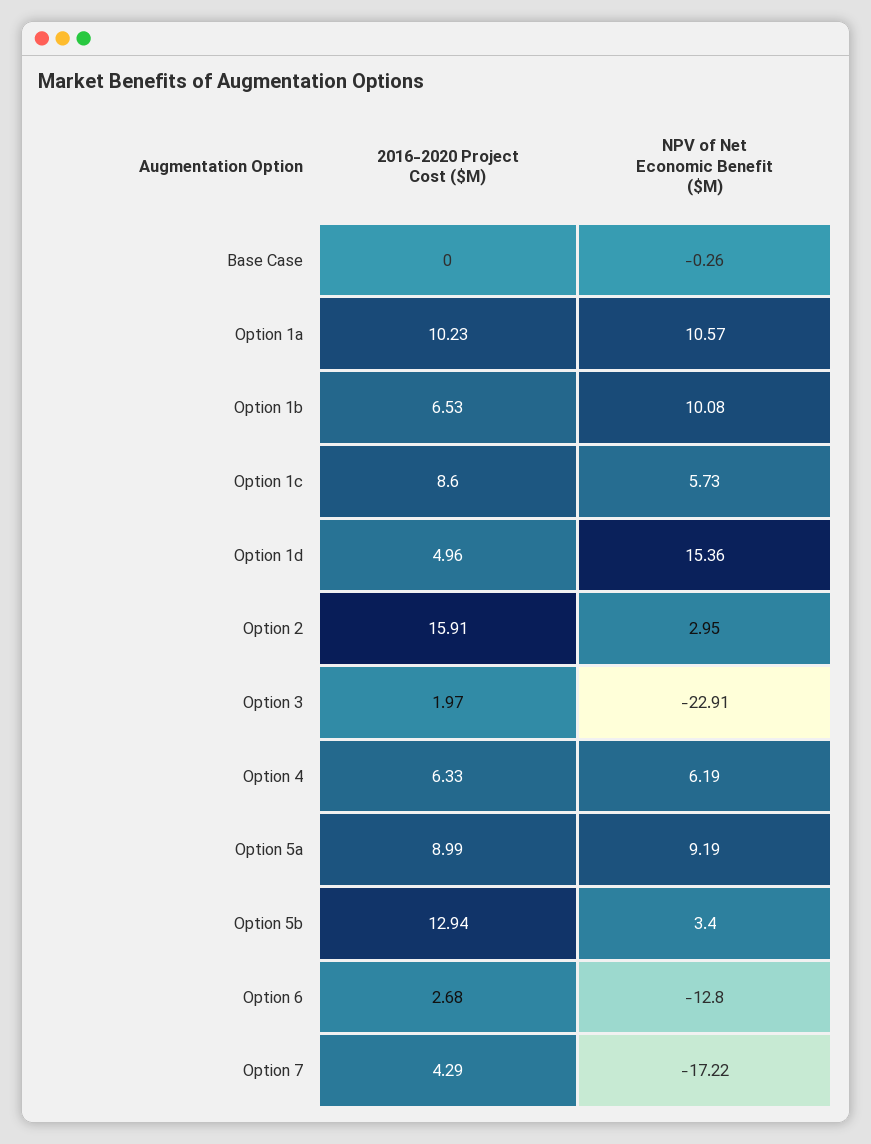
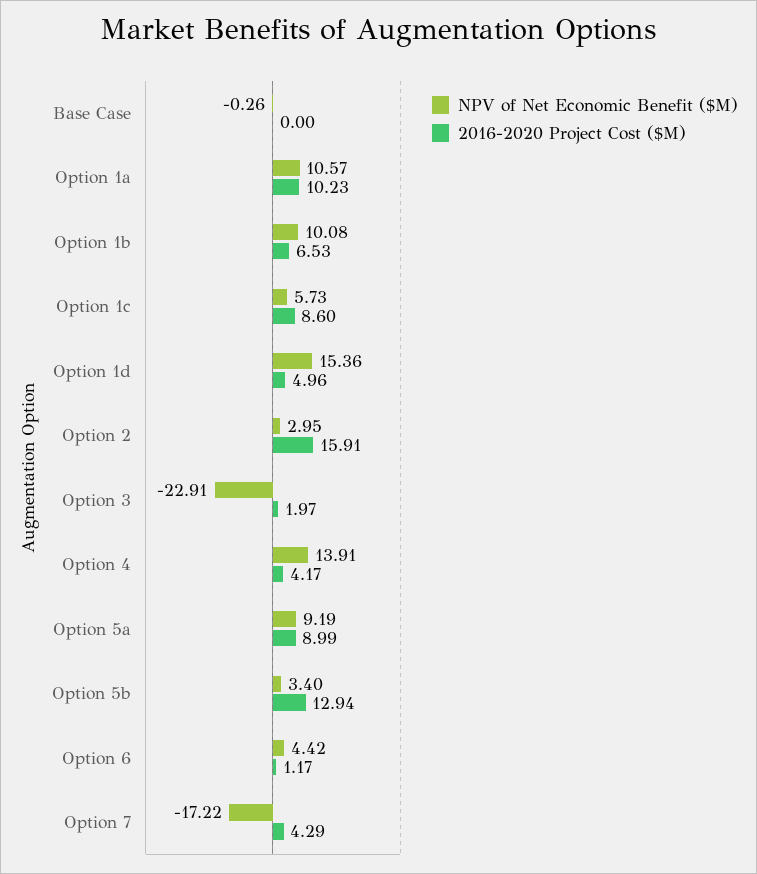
2016-2020 Project Cost ($M), Option 4: 6.33 -> 4.17
NPV of Net Economic Benefit ($M), Option 4: 6.19 -> 13.91
2016-2020 Project Cost ($M), Option 6: 2.68 -> 1.17
NPV of Net Economic Benefit ($M), Option 6: -12.8 -> 4.42

